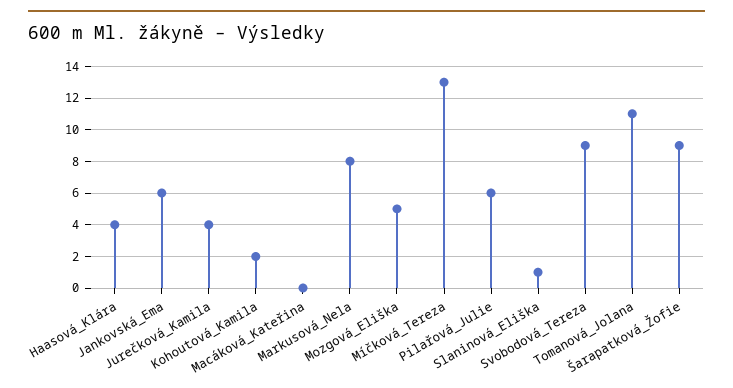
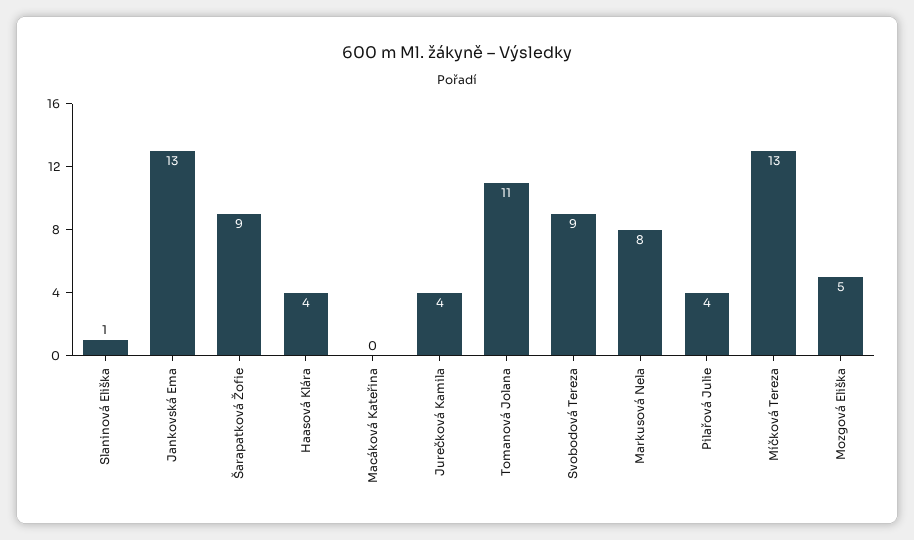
Jankovská_Ema: 6 -> 13
Kohoutová_Kamila: 2 -> none
Pilařová_Julie: 6 -> 4

